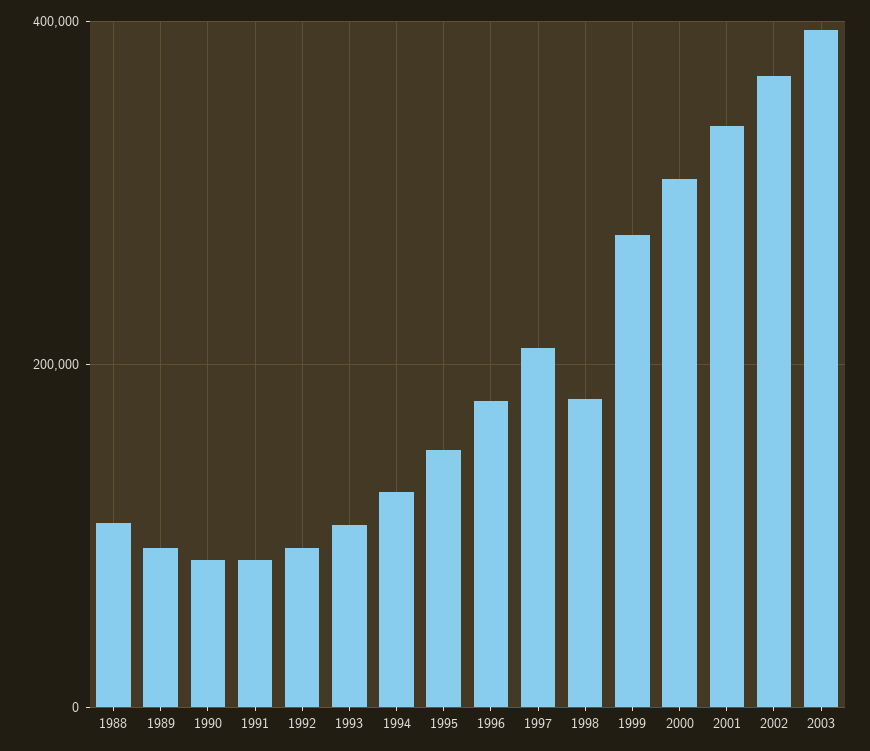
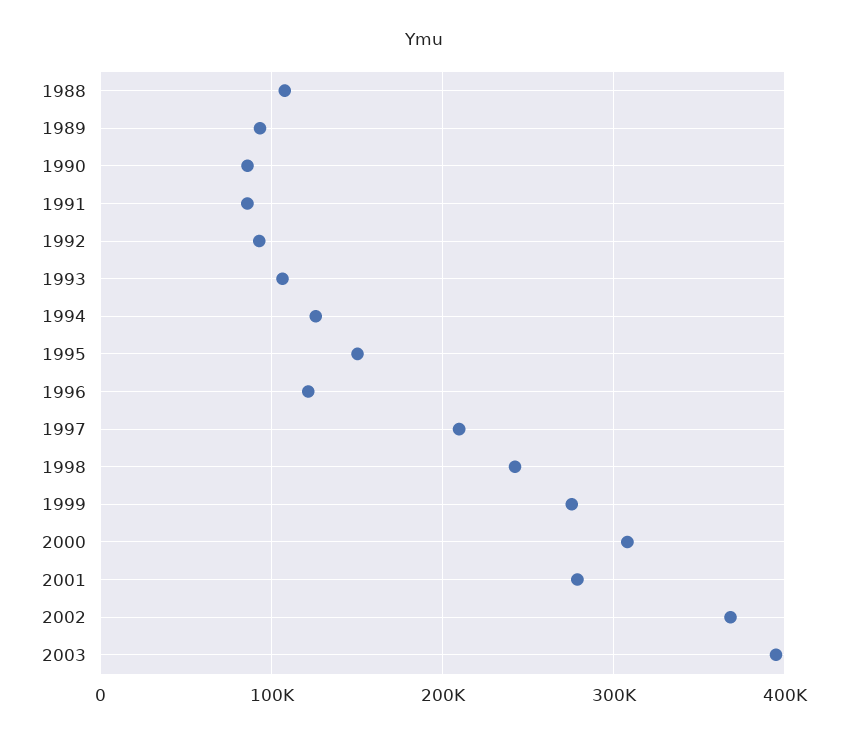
1996: 180000 -> 120000
1998: 180000 -> 240000
2001: 340000 -> 280000

